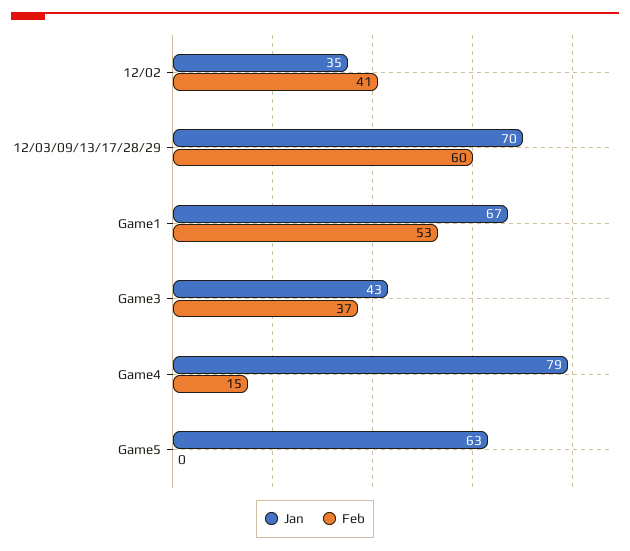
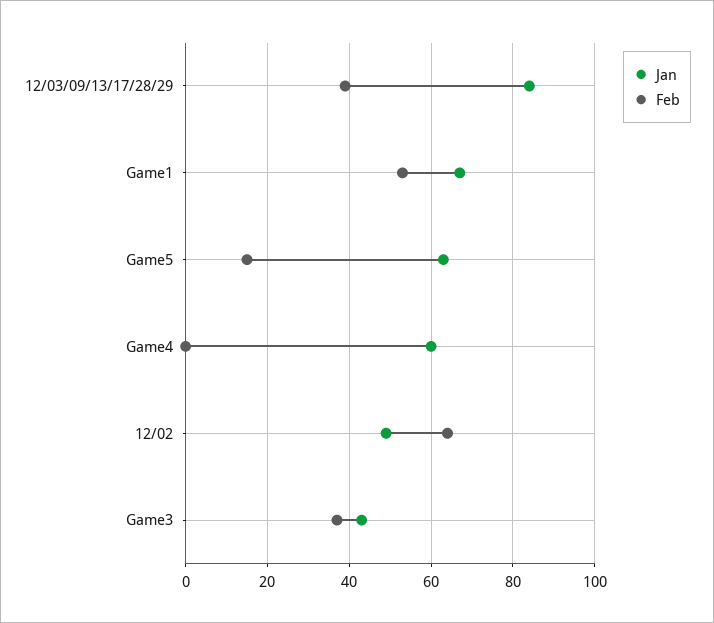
Jan, 12/02: 35 -> 50
Feb, 12/02: 41 -> 65
Jan, 12/03/09/13/17/28/29: 70 -> 85
Feb, 12/03/09/13/17/28/29: 60 -> 40
Jan, Game4: 79 -> 60
Feb, Game4: 15 -> 0
Feb, Game5: 0 -> 15

